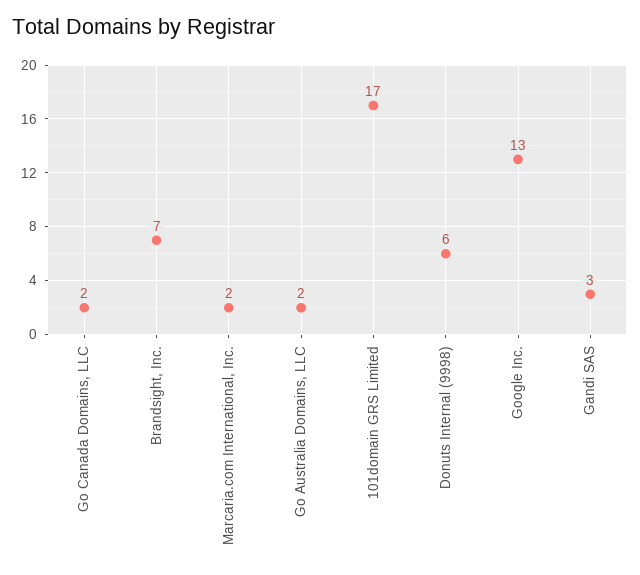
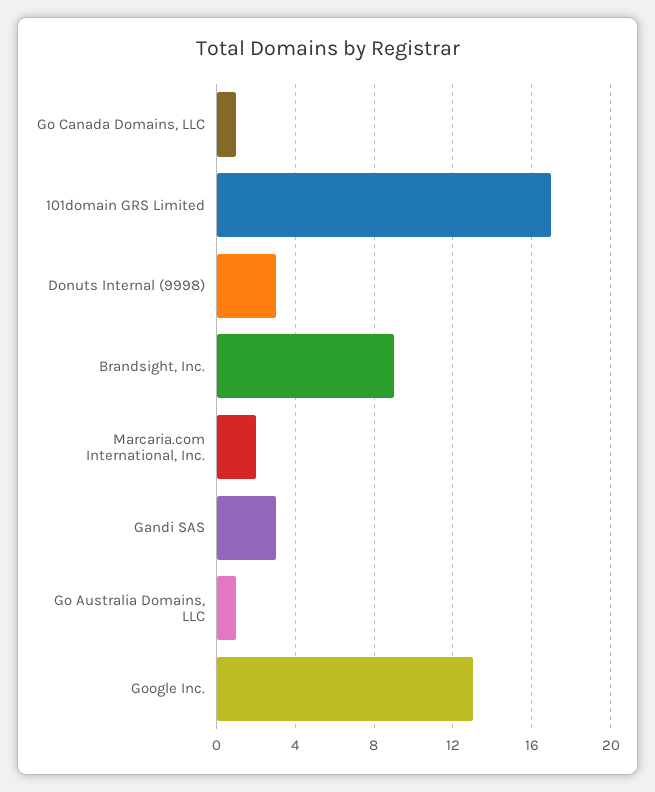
Go Canada Domains, LLC: 2 -> 1
Brandsight, Inc.: 7 -> 9
Go Australia Domains, LLC: 2 -> 1
Donuts Internal (9998): 6 -> 3

